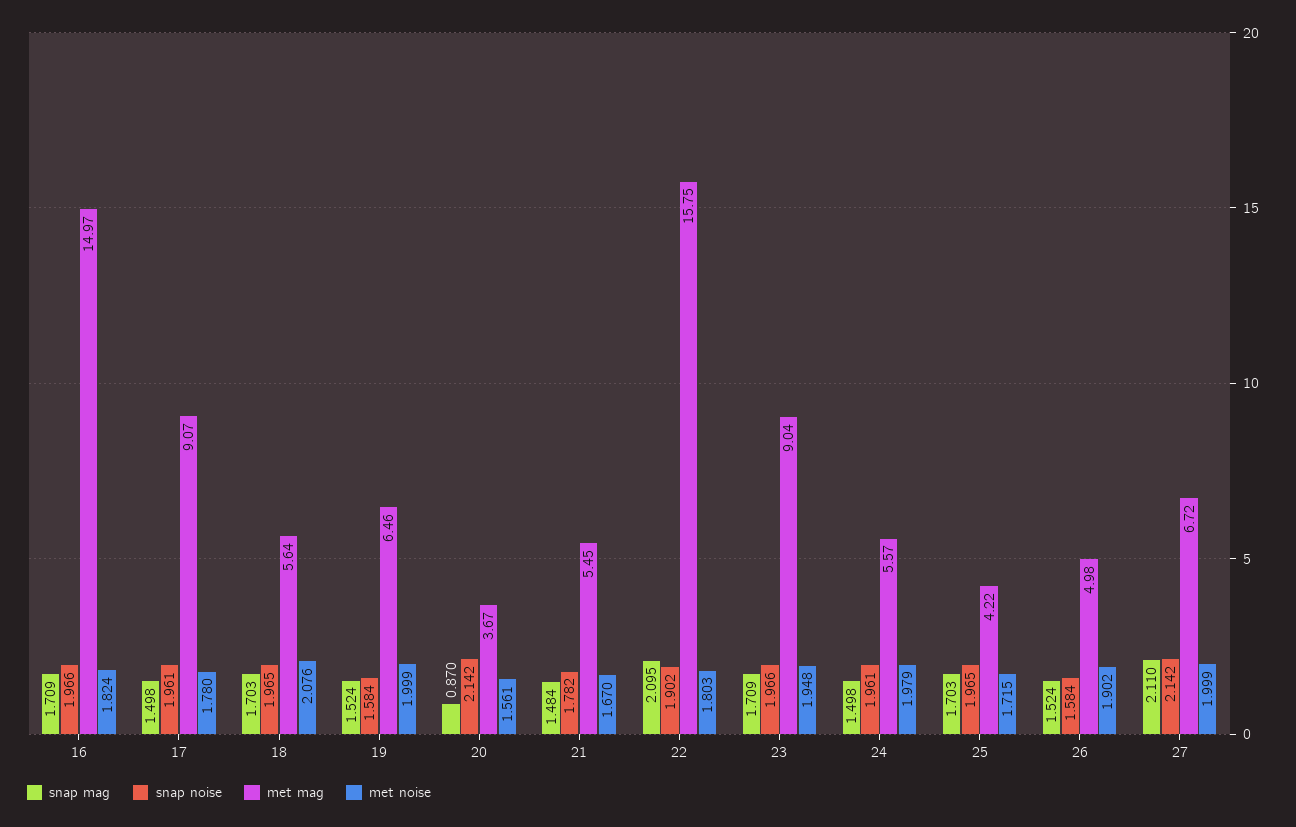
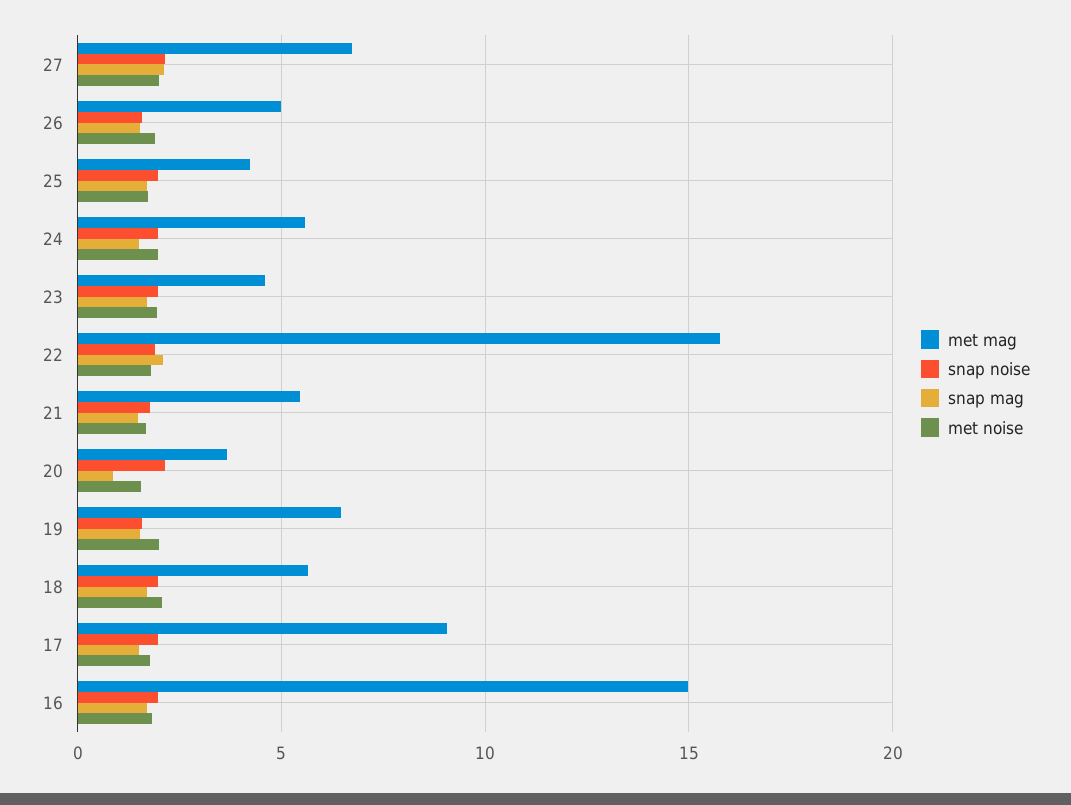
met mag, 23: 9.04 -> 4.5

